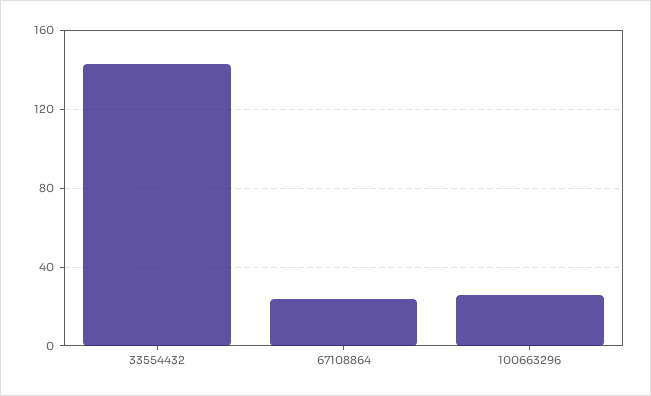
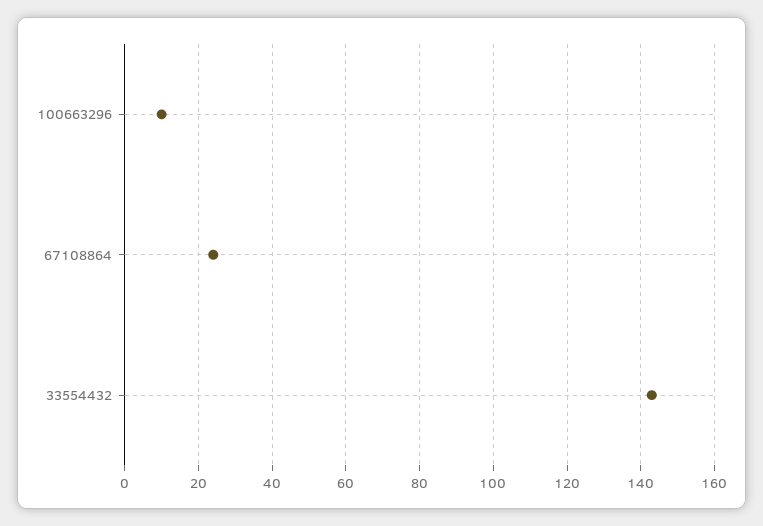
100663296: 25 -> 10

